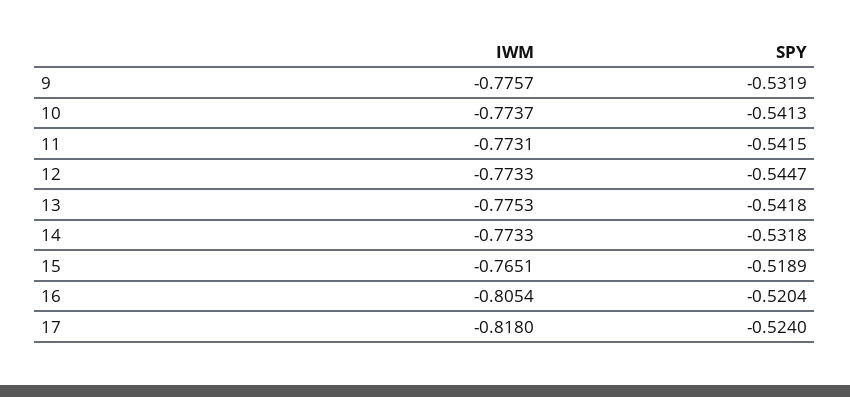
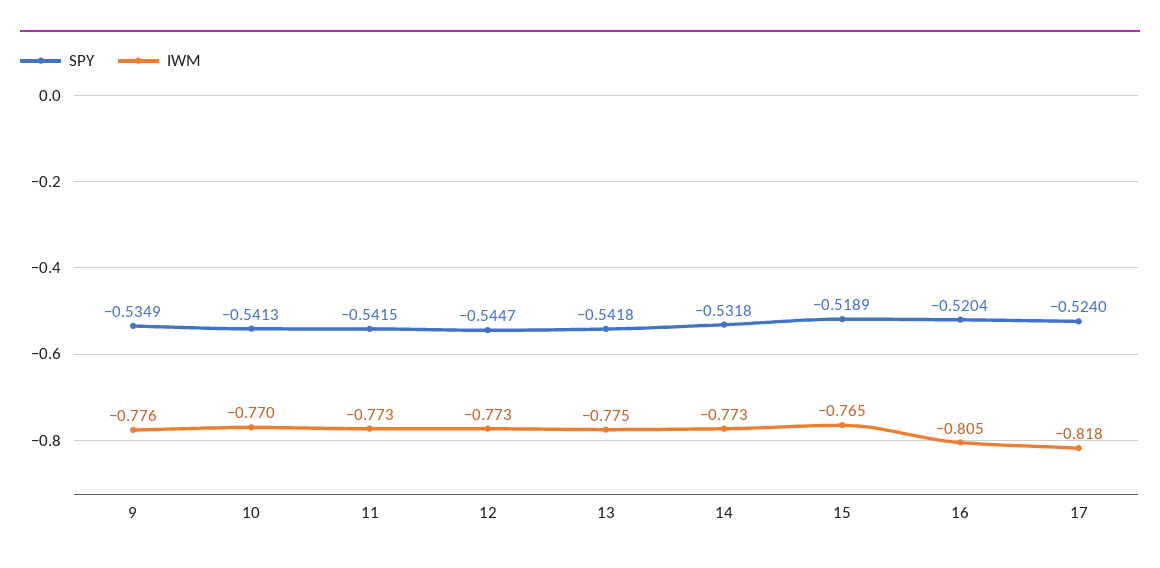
SPY, 9: -0.5319 -> -0.5349
IWM, 10: -0.7737 -> -0.77

